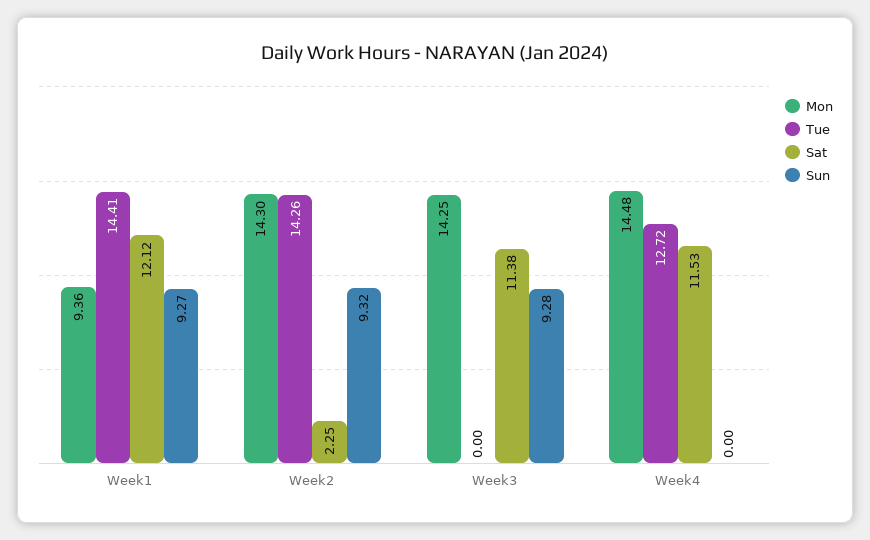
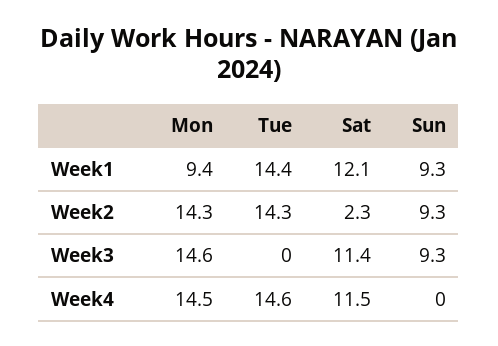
Mon, Week3: 14.25 -> 14.6
Tue, Week4: 12.72 -> 14.6

